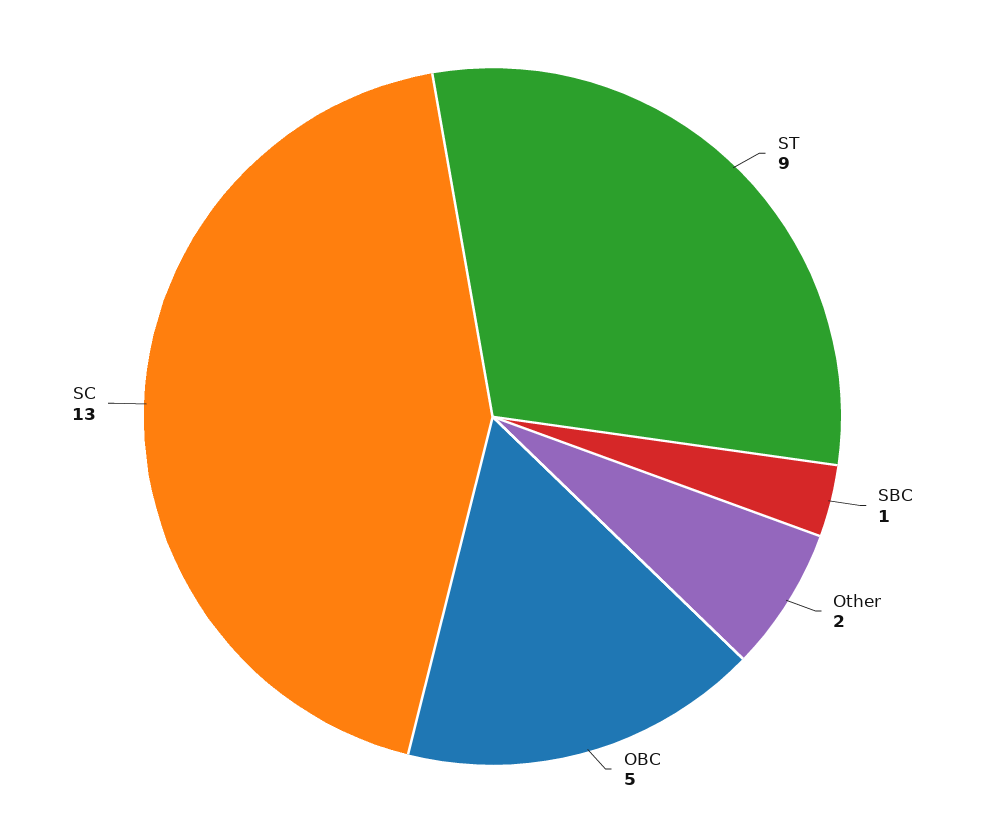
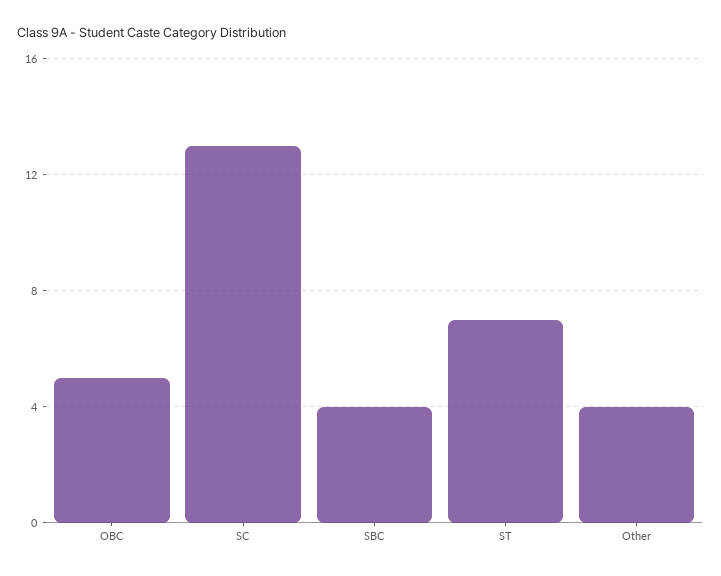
ST: 9 -> 7
SBC: 1 -> 4
Other: 2 -> 4

